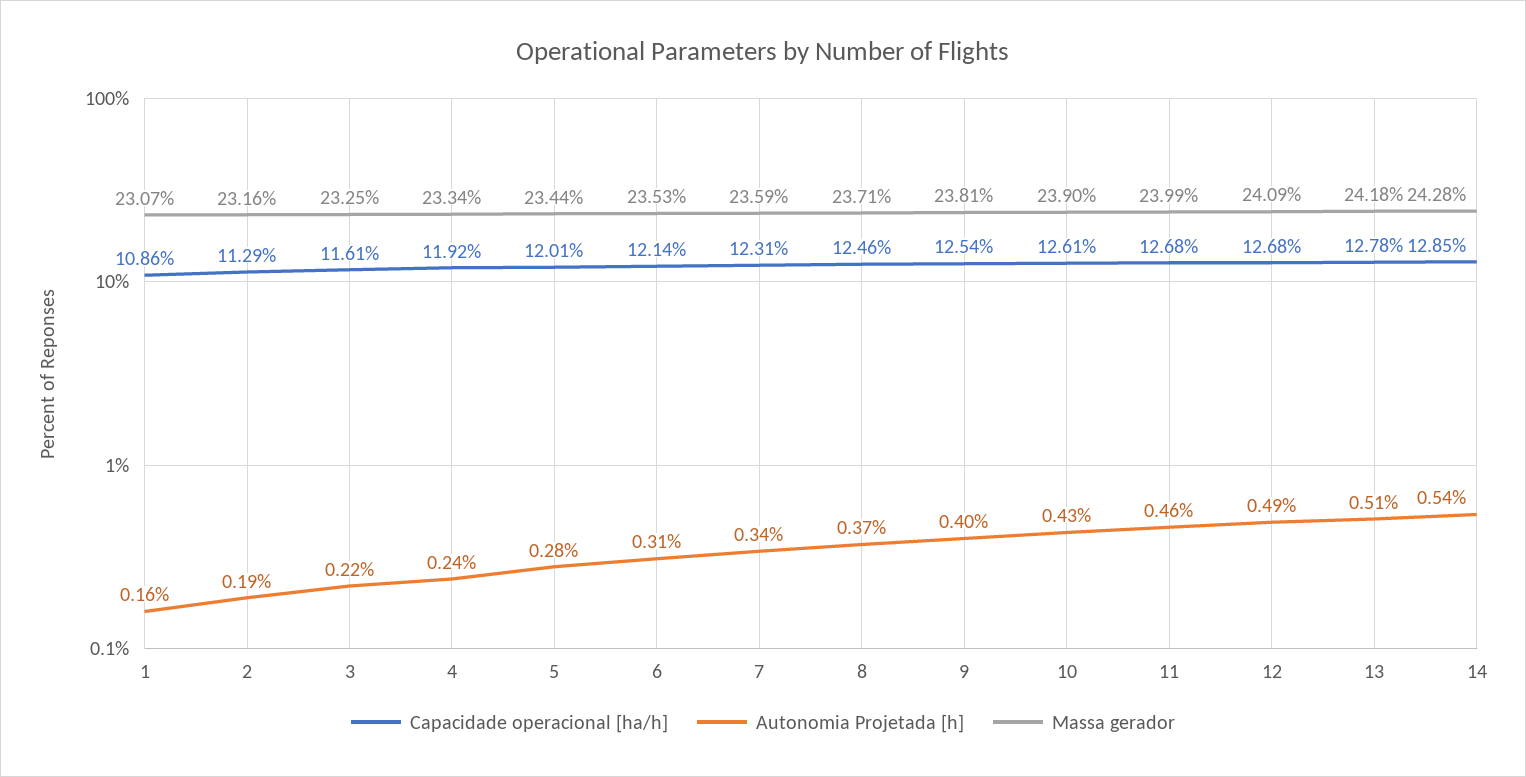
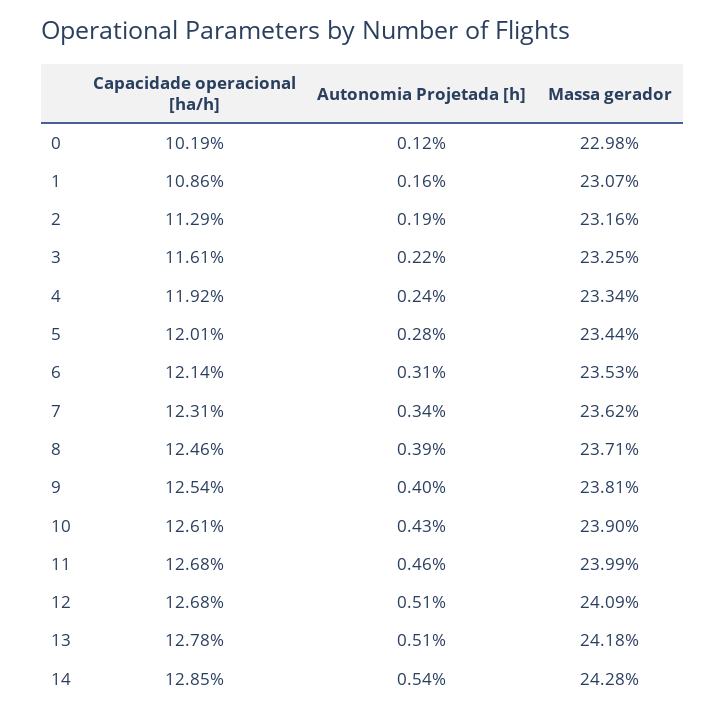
Massa gerador, 7: 23.59 -> 23.62
Autonomia Projetada [h], 8: 0.37 -> 0.39
Autonomia Projetada [h], 12: 0.49 -> 0.51
Capacidade operacional [ha/h], 0: none -> 10.19
Autonomia Projetada [h], 0: none -> 0.12
Massa gerador, 0: none -> 22.98

